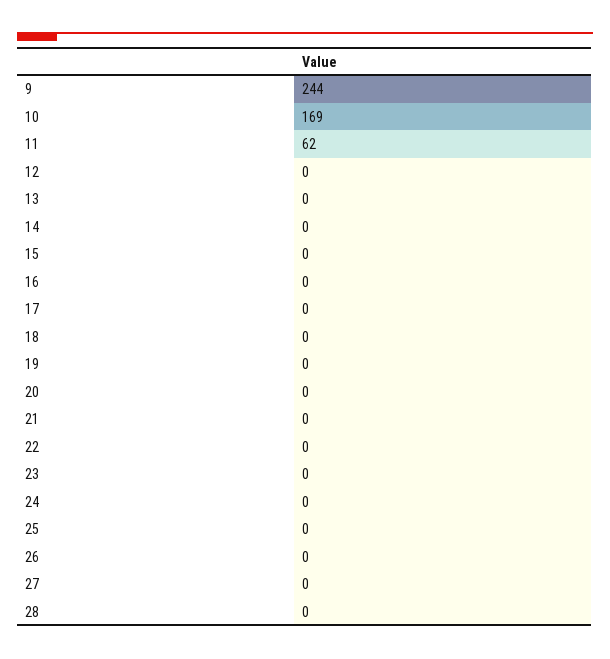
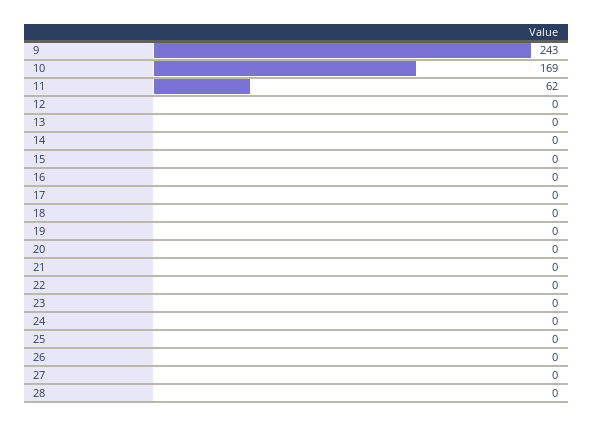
9: 244 -> 243

